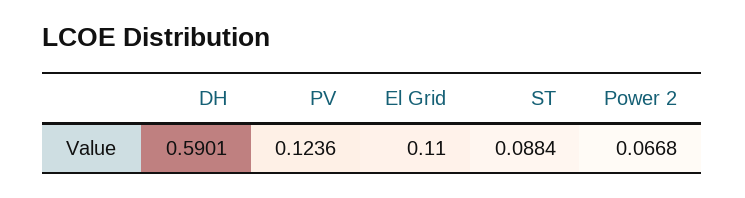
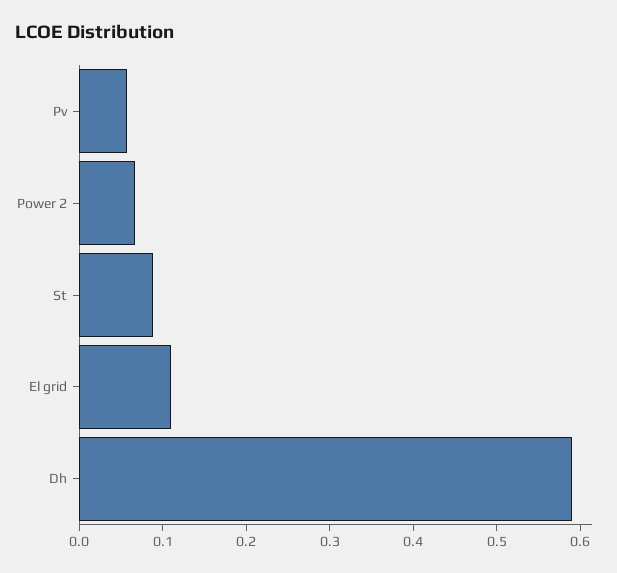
PV: 0.1236 -> 0.06

